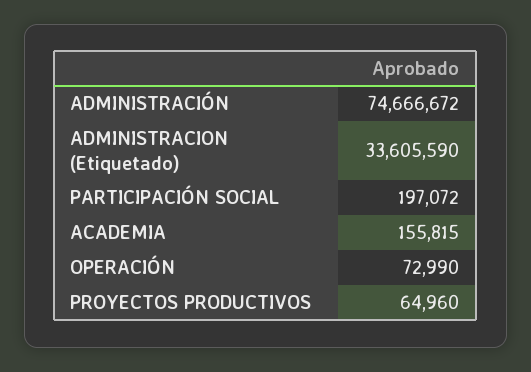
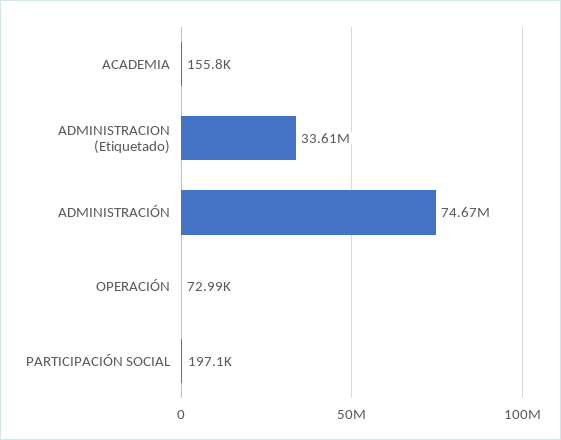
PROYECTOS PRODUCTIVOS: 64960 -> none

